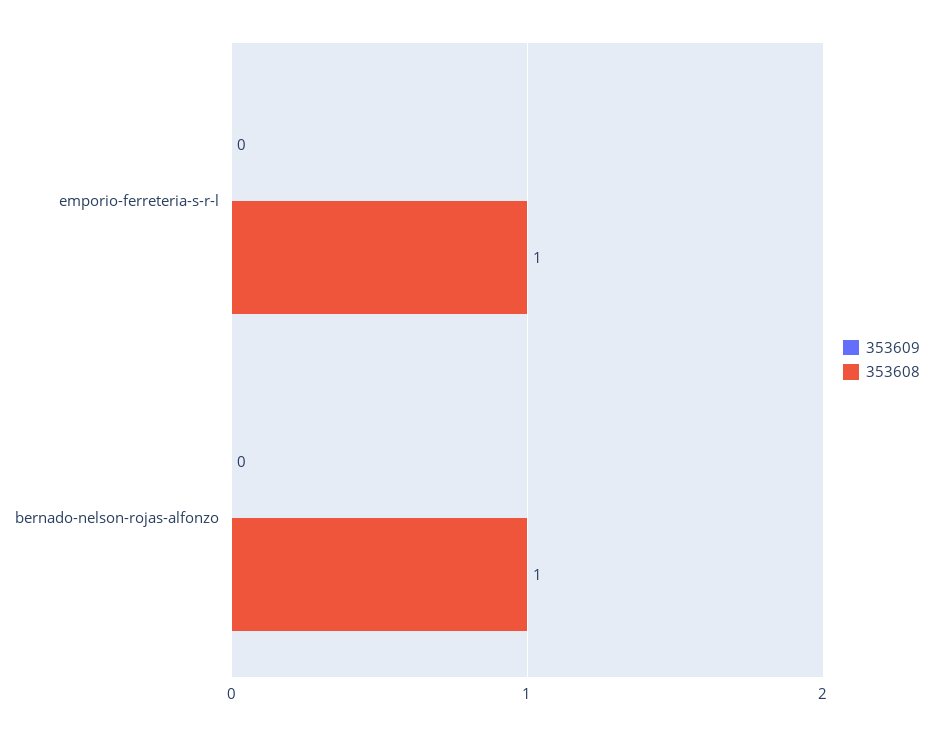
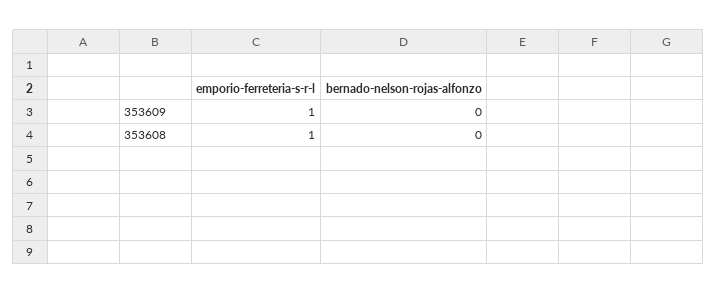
353609, emporio-ferreteria-s-r-l: 0 -> 1
353608, bernado-nelson-rojas-alfonzo: 1 -> 0

